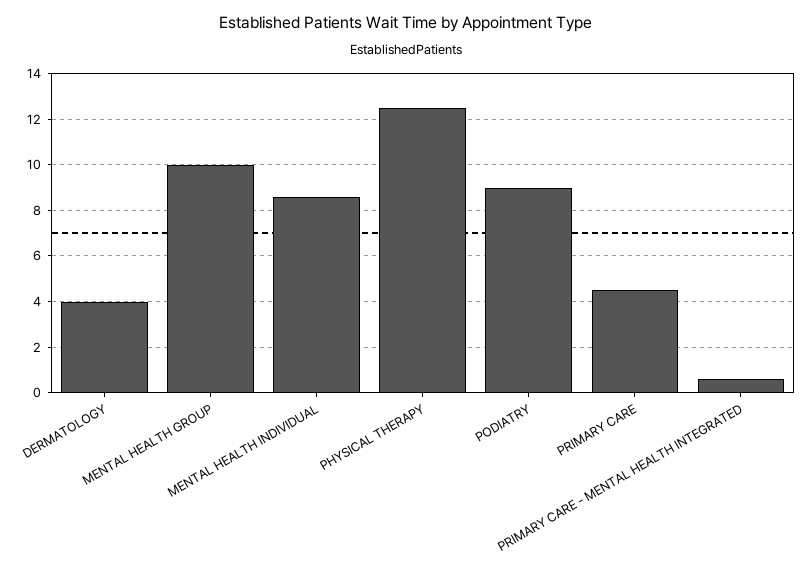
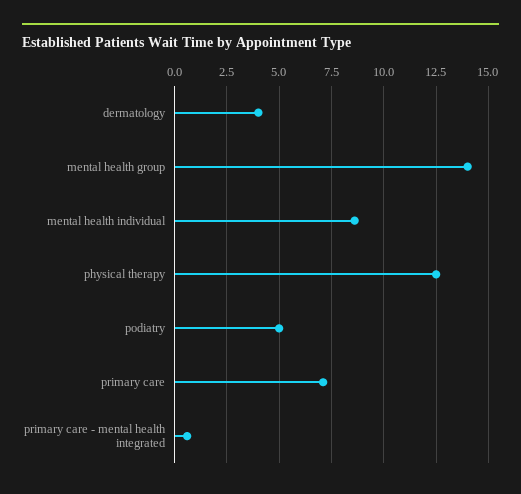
MENTAL HEALTH GROUP: 10 -> 14
PODIATRY: 9 -> 5
PRIMARY CARE: 4.5 -> 7

